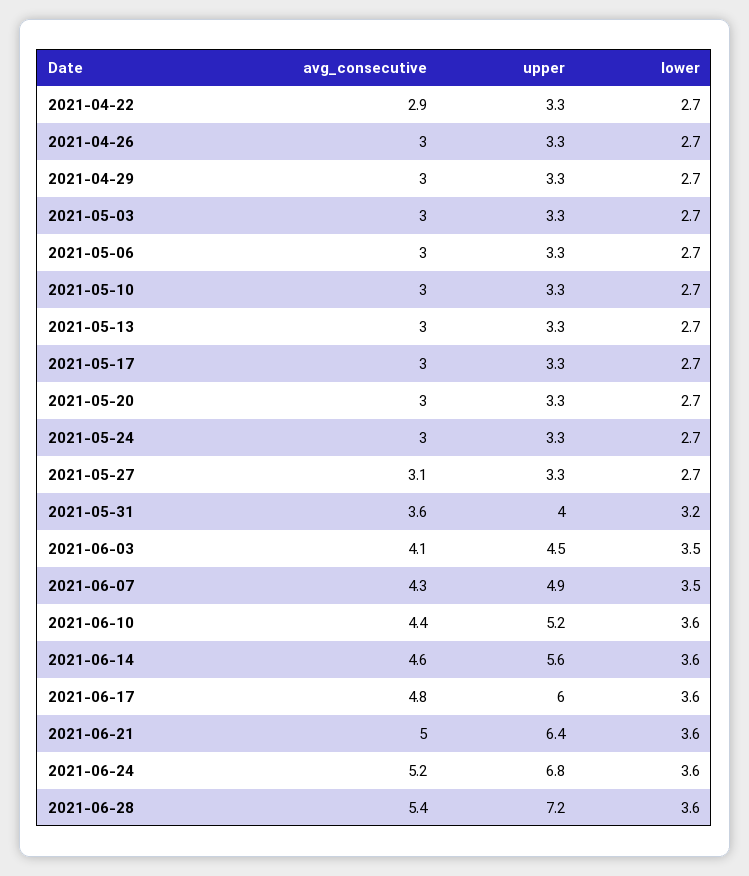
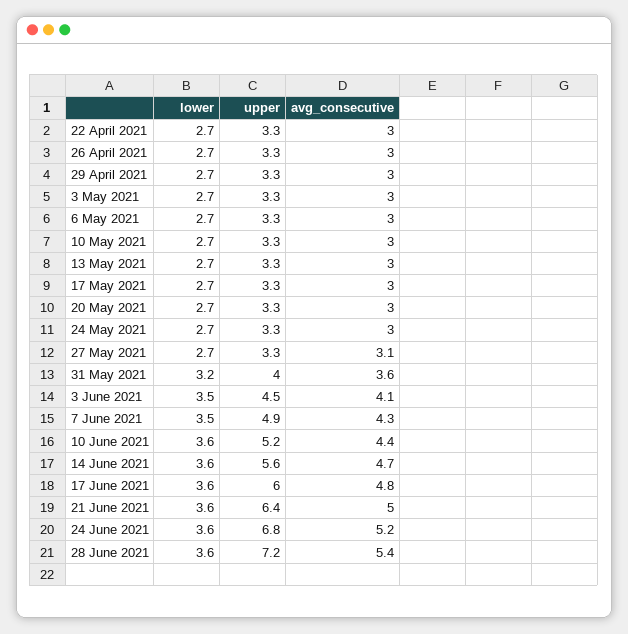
avg_consecutive, 2021-04-22: 2.9 -> 3
avg_consecutive, 2021-06-14: 4.6 -> 4.7

